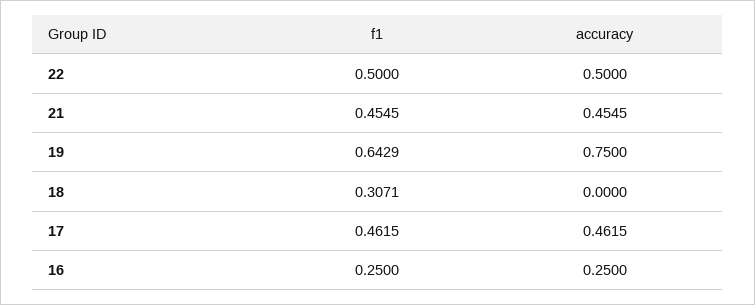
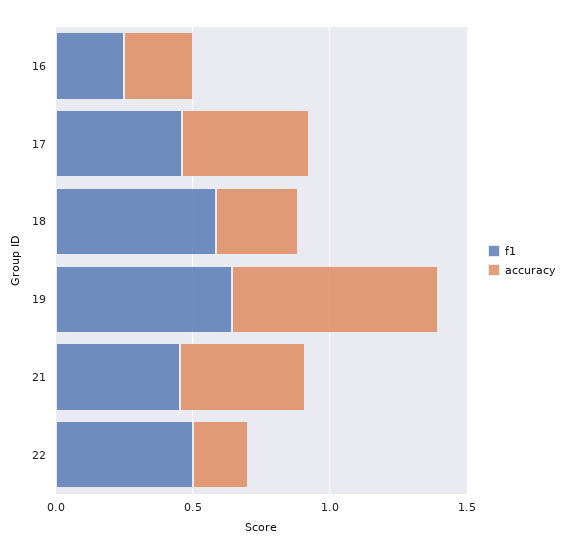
accuracy, 22: 0.5 -> 0.2
f1, 18: 0.3071 -> 0.6
accuracy, 18: 0 -> 0.3

